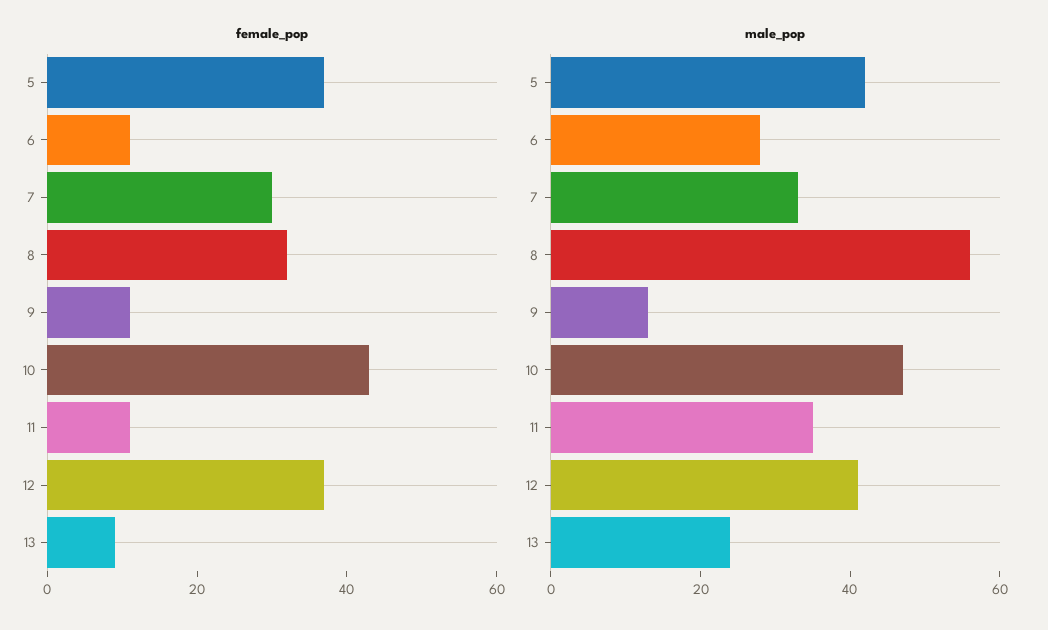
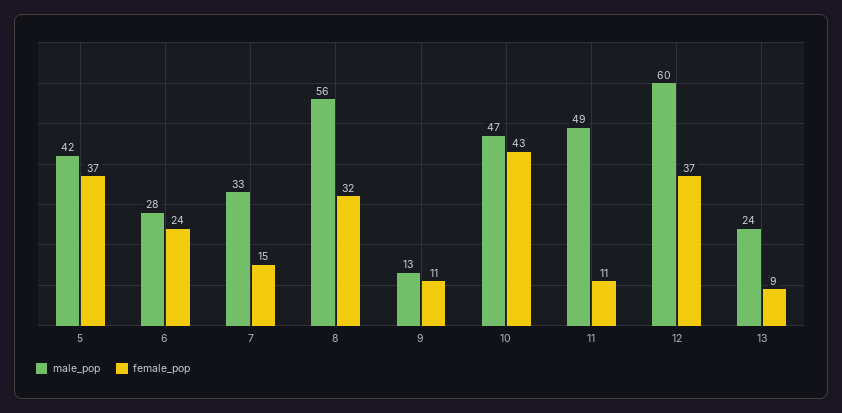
female_pop, 6: 10 -> 24
female_pop, 7: 30 -> 15
male_pop, 11: 35 -> 49
male_pop, 12: 40 -> 60

